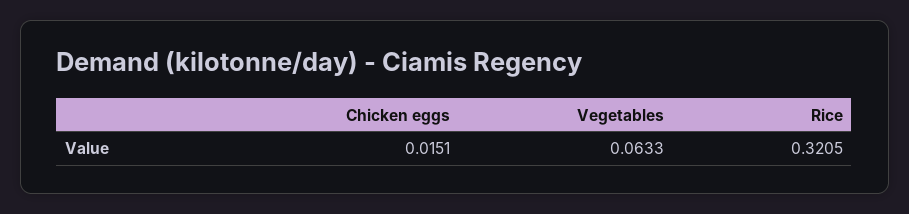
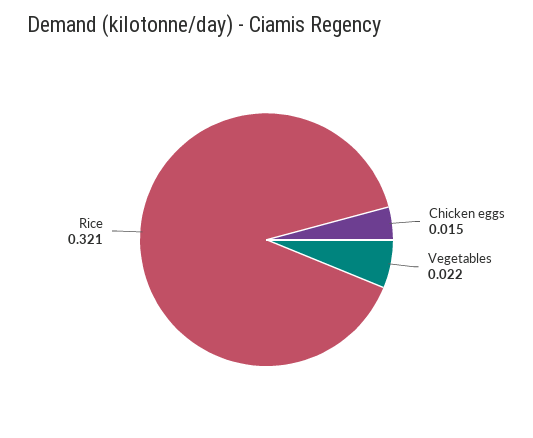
Vegetables: 0.0633 -> 0.022

